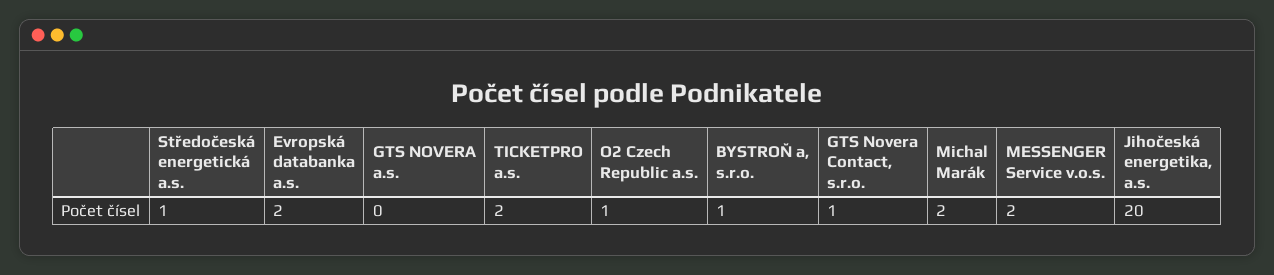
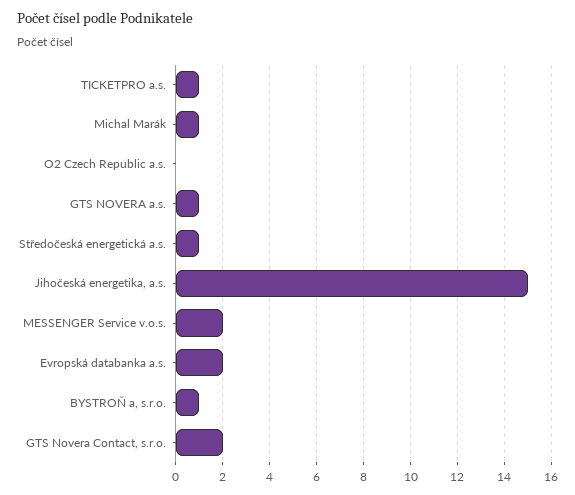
GTS NOVERA a.s.: 0 -> 1
TICKETPRO a.s.: 2 -> 1
O2 Czech Republic a.s.: 1 -> 0
GTS Novera Contact, s.r.o.: 1 -> 2
Michal Marák: 2 -> 1
Jihočeská energetika, a.s.: 20 -> 15

